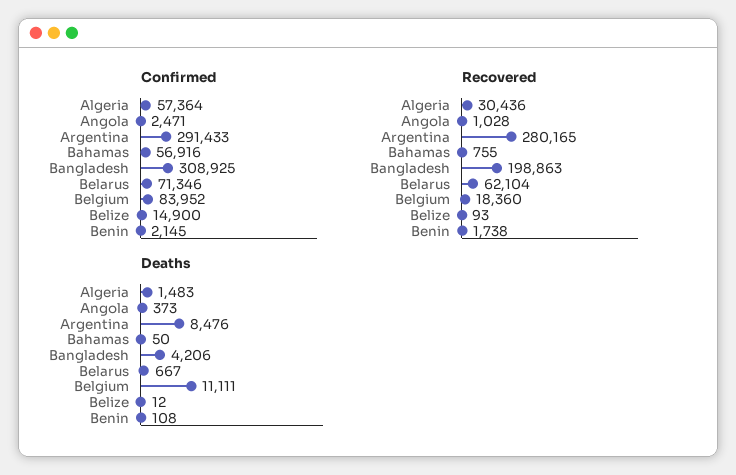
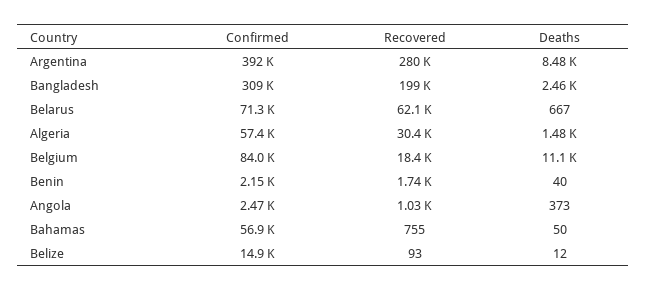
Confirmed, Argentina: 291433 -> 392000
Deaths, Bangladesh: 4206 -> 2460
Deaths, Benin: 108 -> 40

